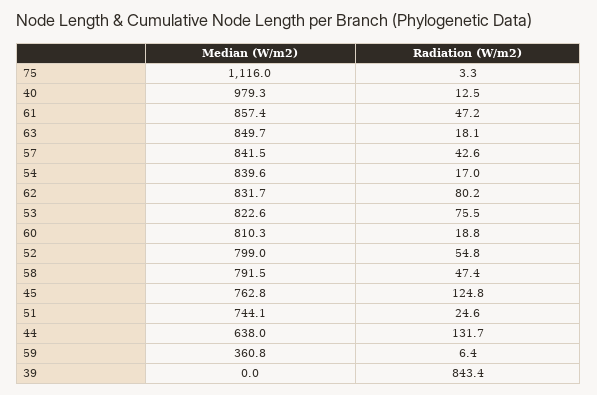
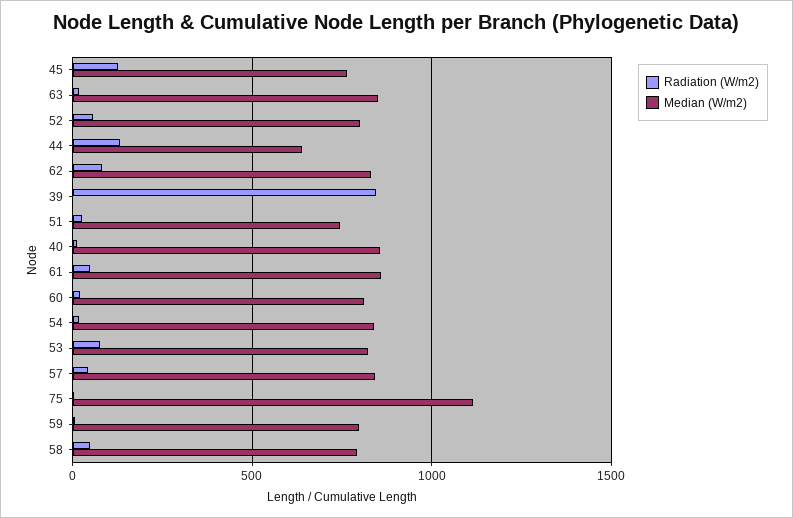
Median (W/m2), 40: 979.3 -> 850
Median (W/m2), 59: 360.8 -> 800

